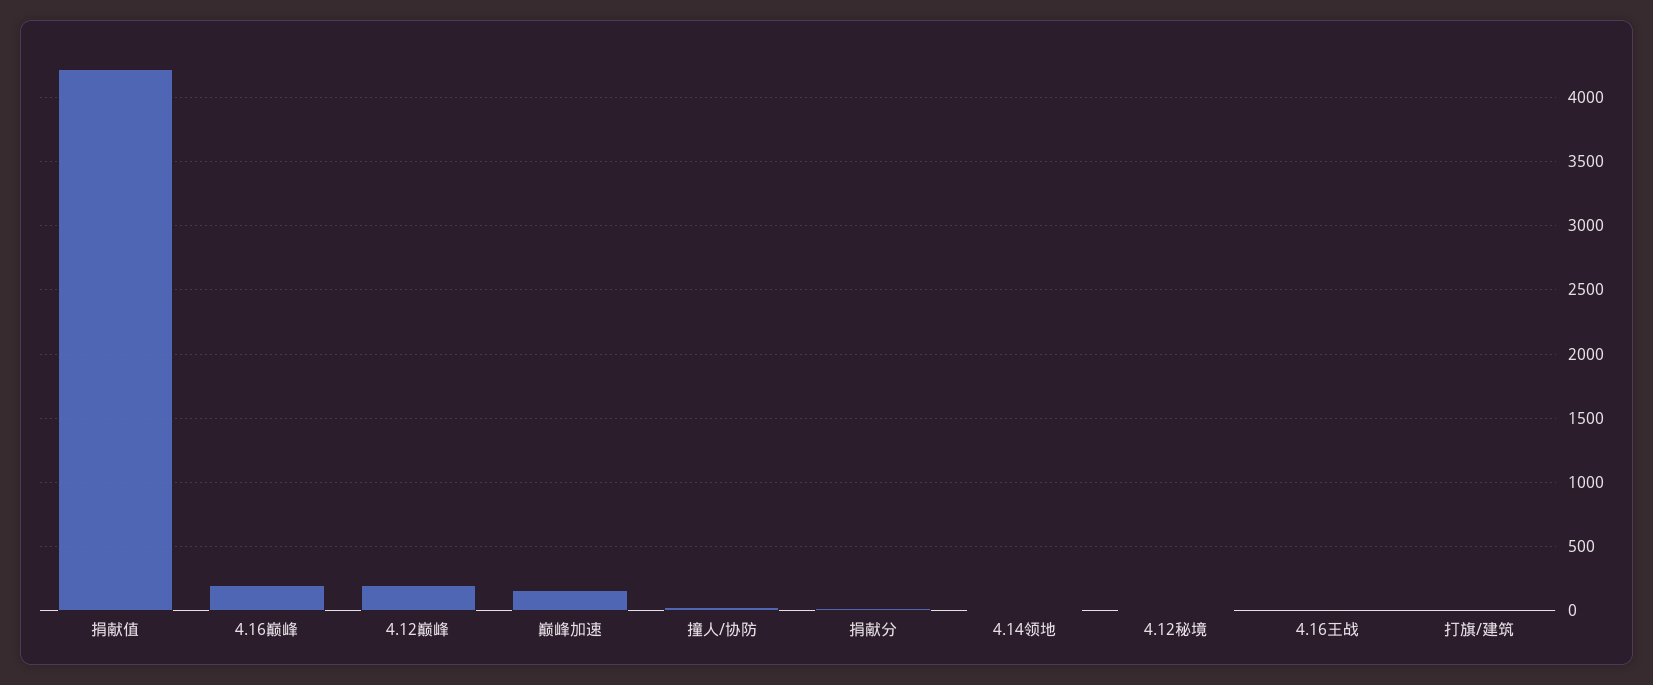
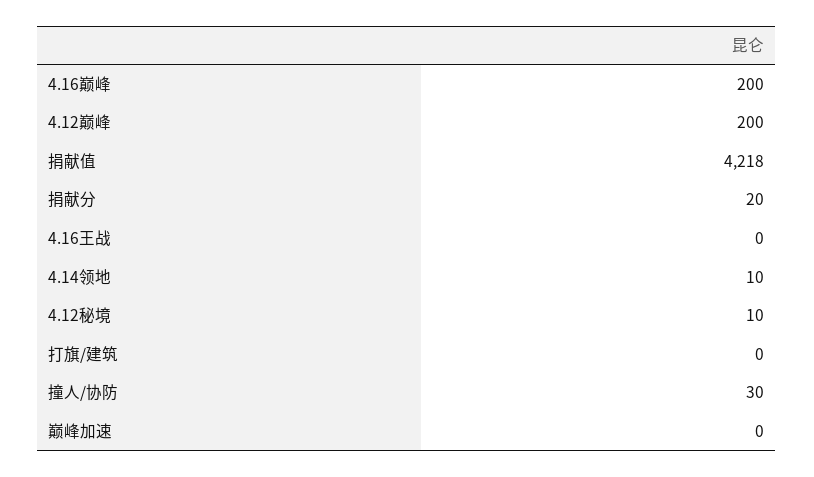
巅峰加速: 150 -> 0

